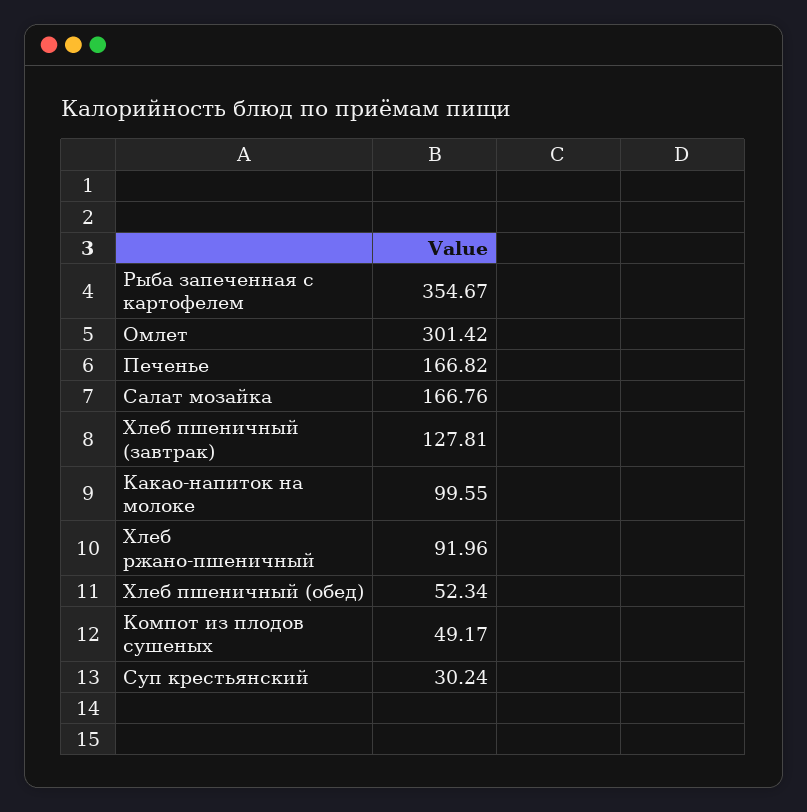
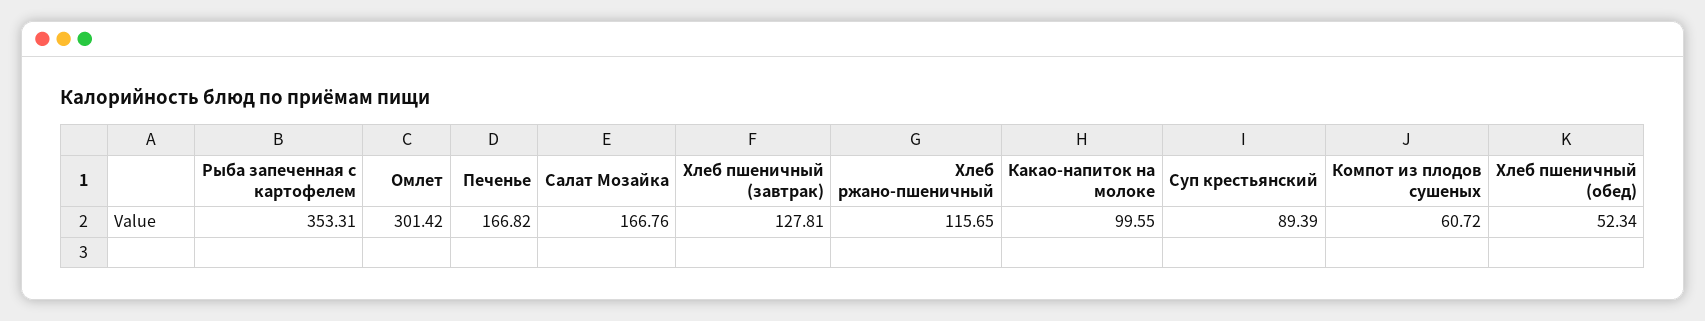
Рыба запеченная с картофелем: 354.67 -> 353.31
Хлеб ржано-пшеничный: 91.96 -> 115.65
Компот из плодов сушеных: 49.17 -> 60.72
Суп крестьянский: 30.24 -> 89.39

